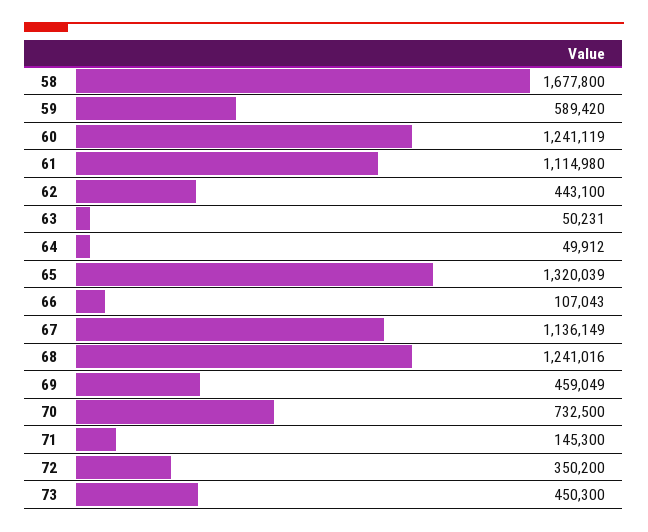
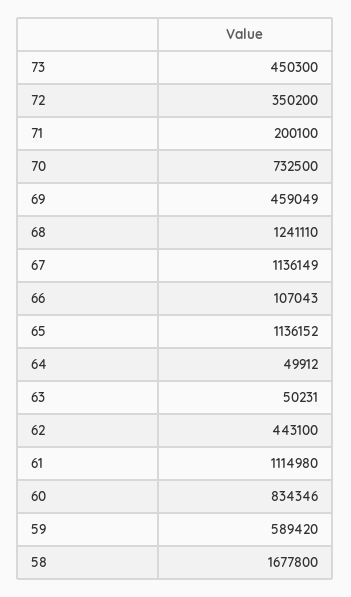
60: 1241119 -> 834346
65: 1320039 -> 1136152
68: 1241016 -> 1241110
71: 145300 -> 200100

